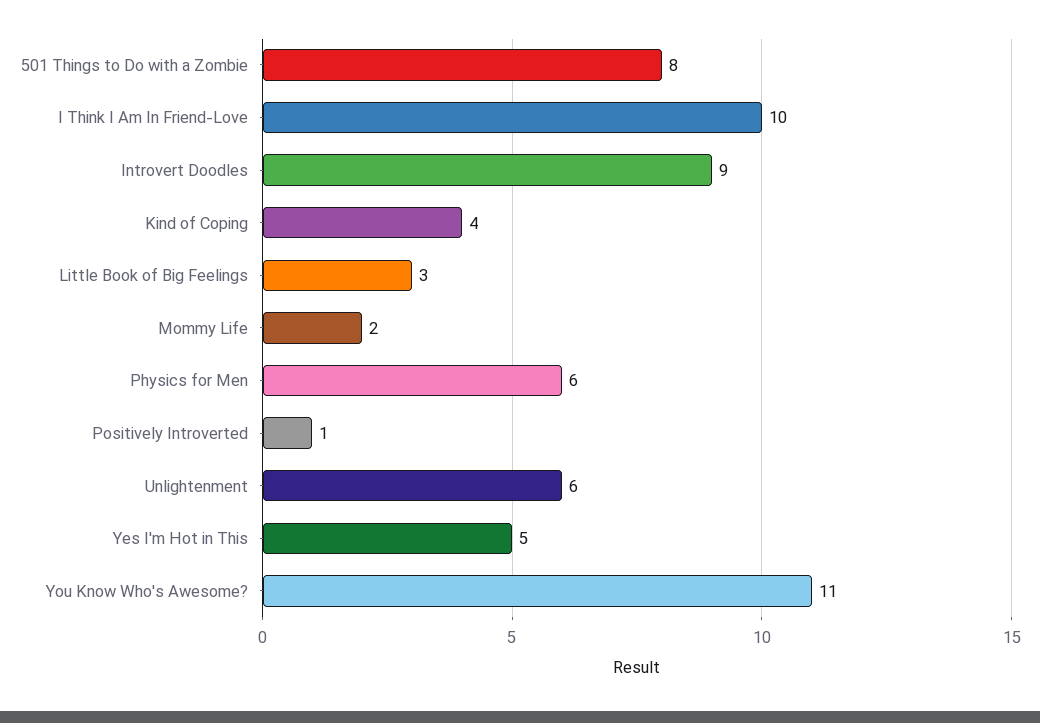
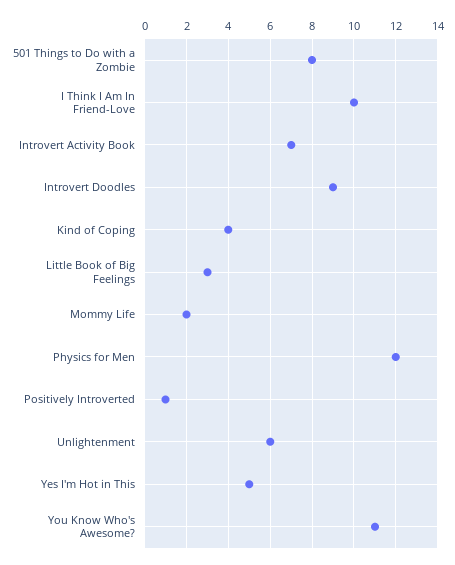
Physics for Men: 6 -> 12
Introvert Activity Book: none -> 7

